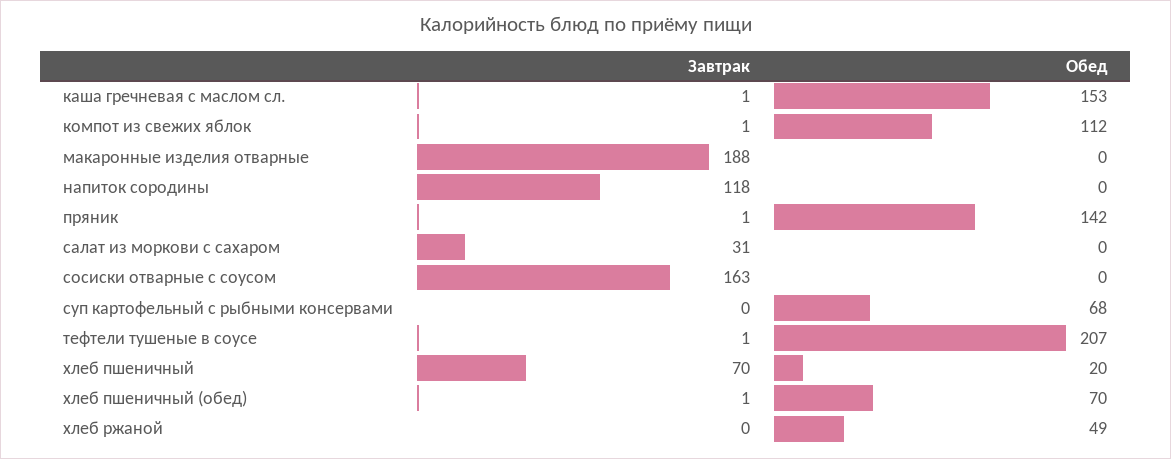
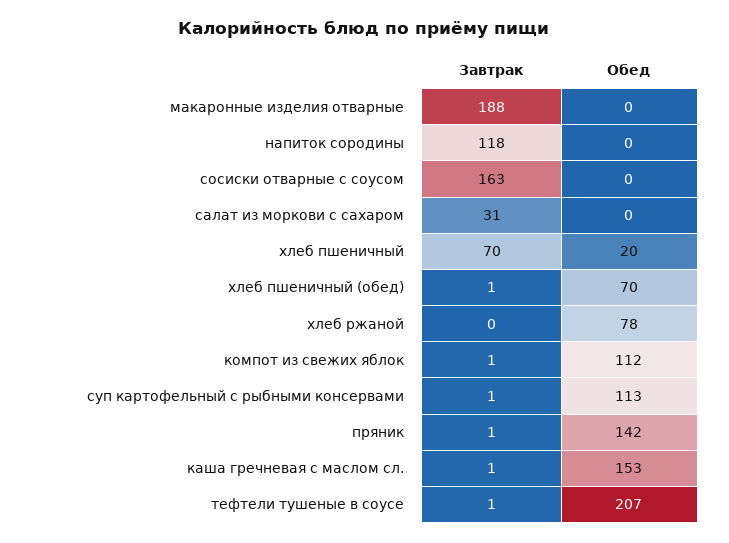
Завтрак, суп картофельный с рыбными консервами: 0 -> 1
Обед, суп картофельный с рыбными консервами: 68 -> 113
Обед, хлеб ржаной: 49 -> 78

